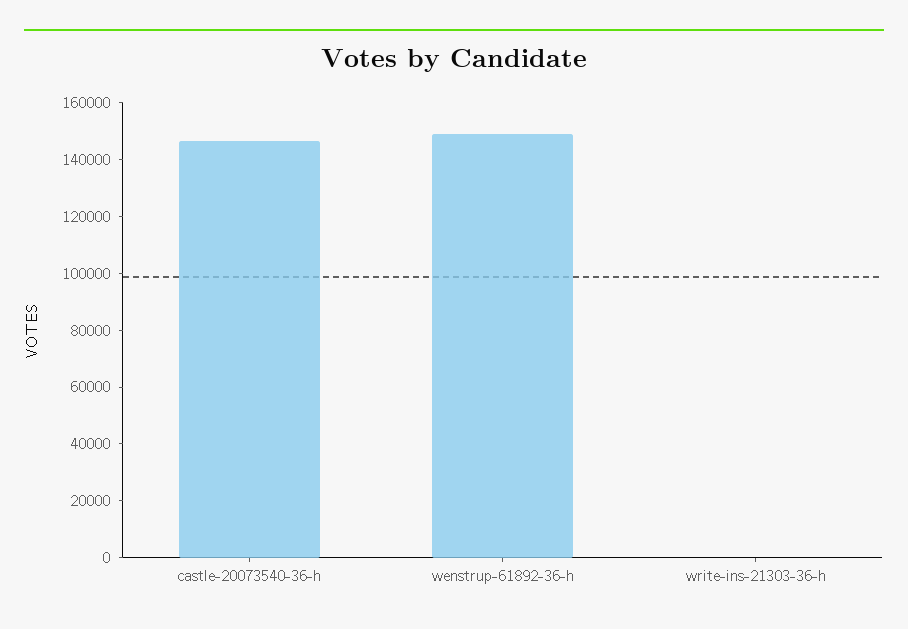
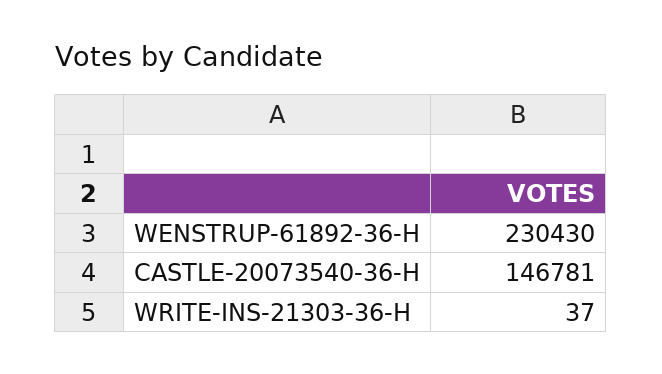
wenstrup-61892-36-h: 150000 -> 230430

